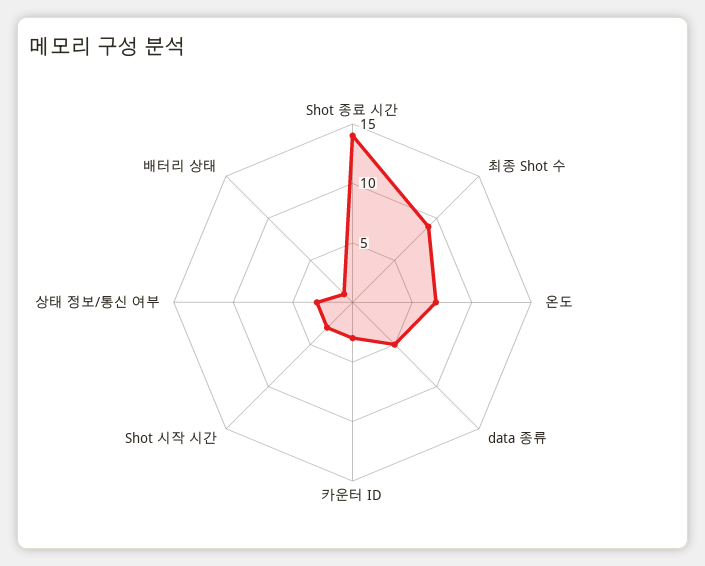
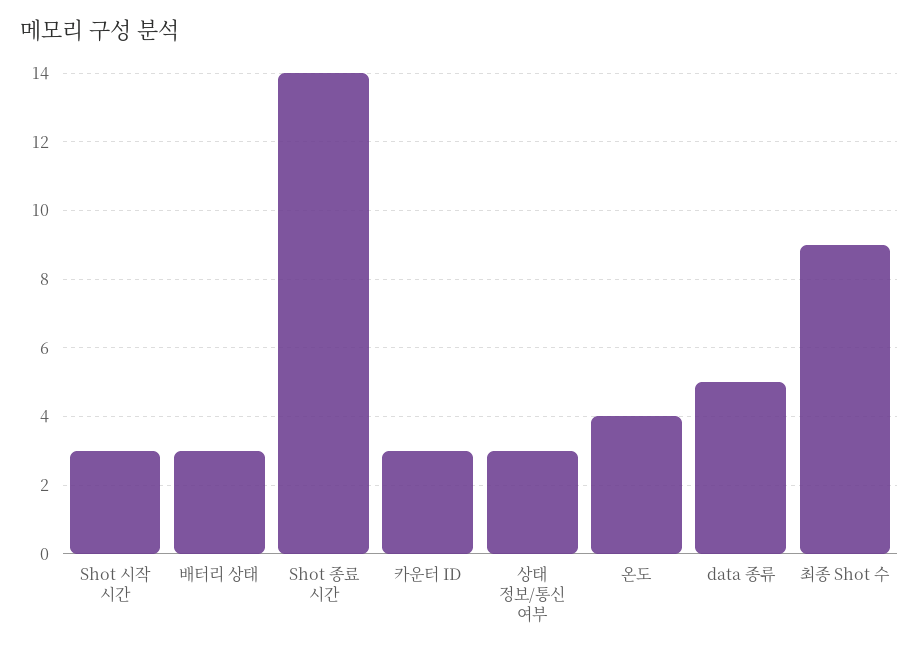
온도: 7 -> 4
배터리 상태: 1 -> 3

